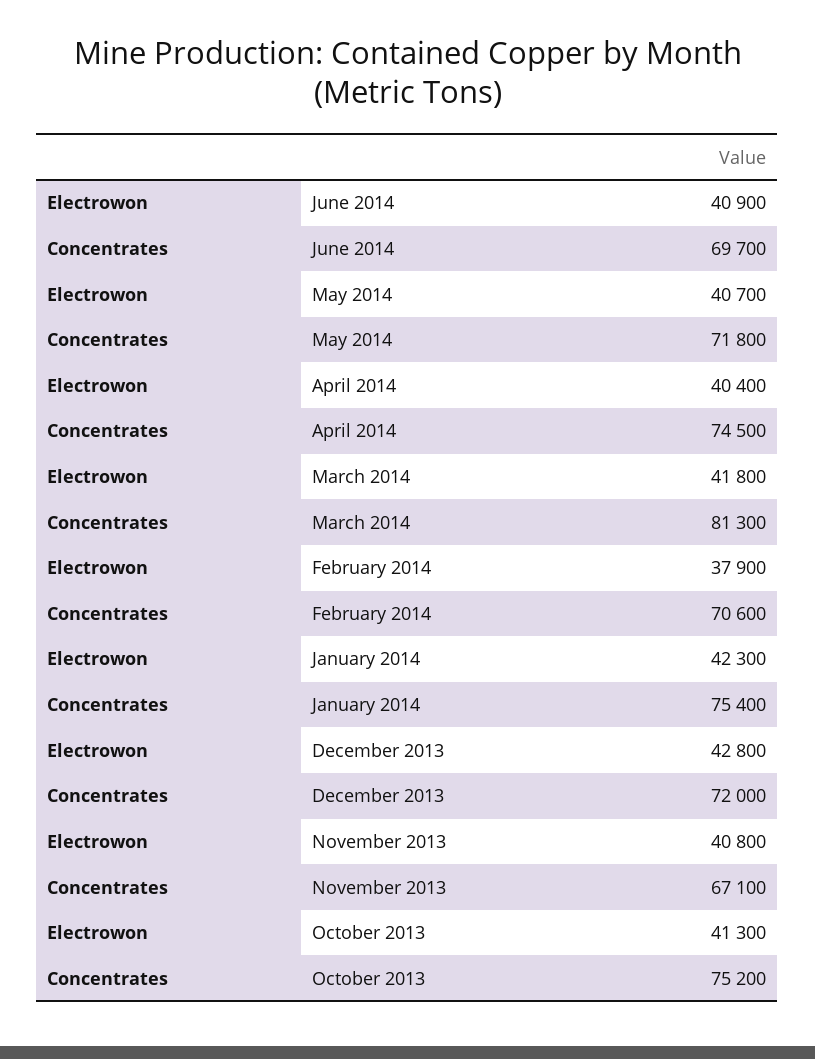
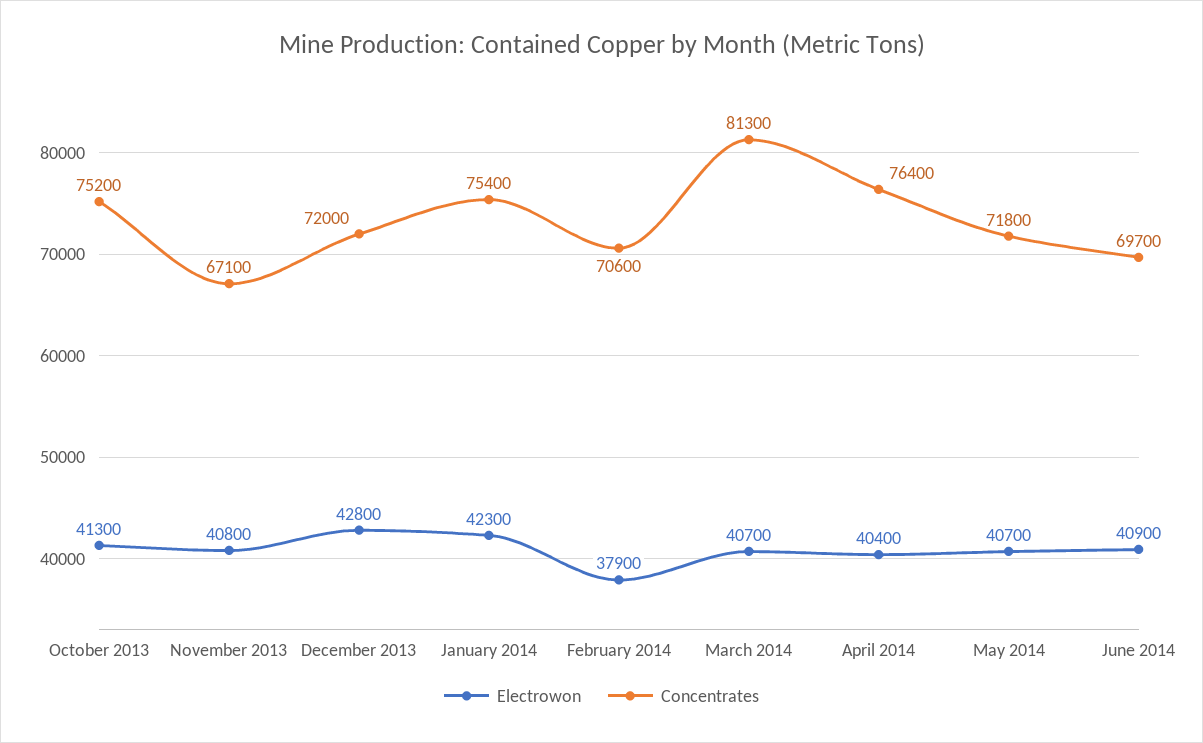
Concentrates, April 2014: 74500 -> 76400
Electrowon, March 2014: 41800 -> 40700

